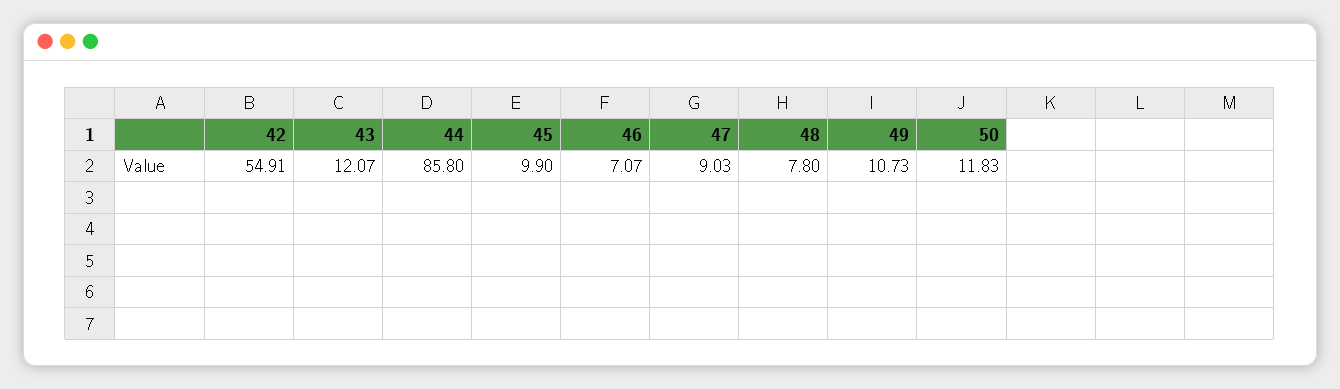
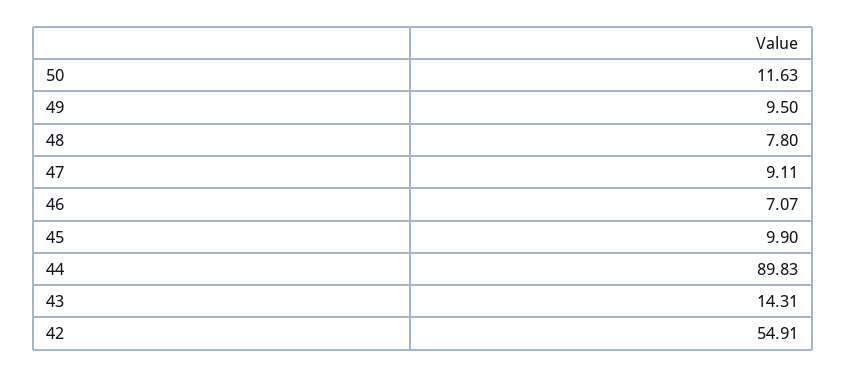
43: 12.07 -> 14.31
44: 85.8 -> 89.83
47: 9.03 -> 9.11
49: 10.73 -> 9.5
50: 11.83 -> 11.63

